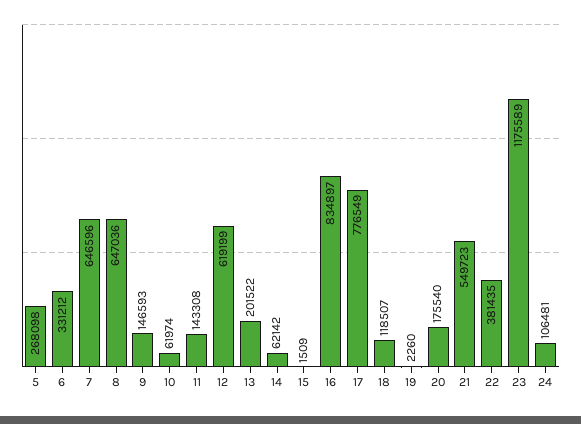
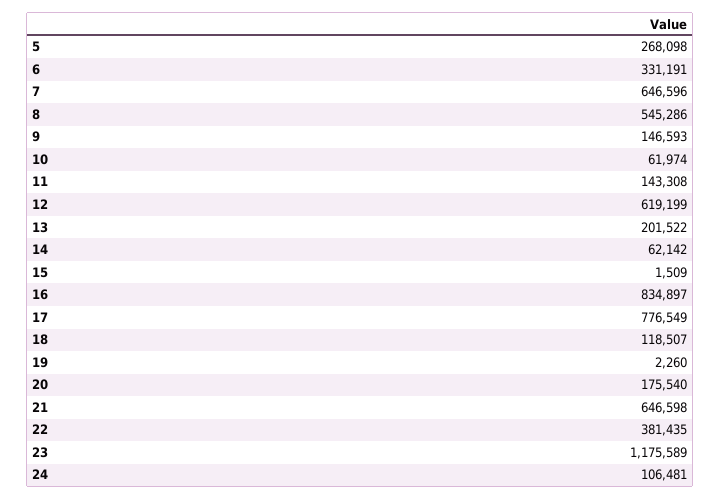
6: 331212 -> 331191
8: 647036 -> 545286
21: 549723 -> 646598

